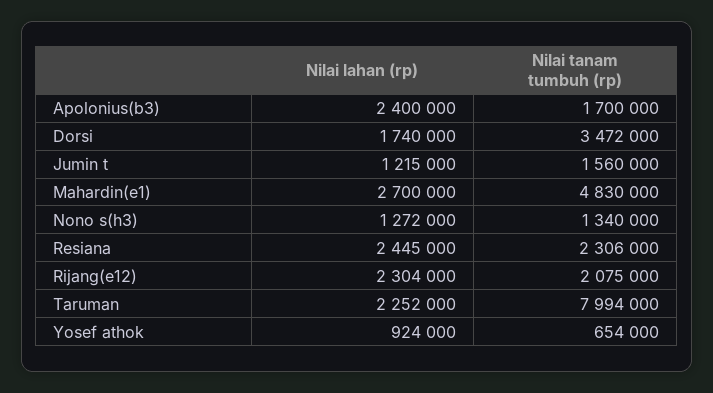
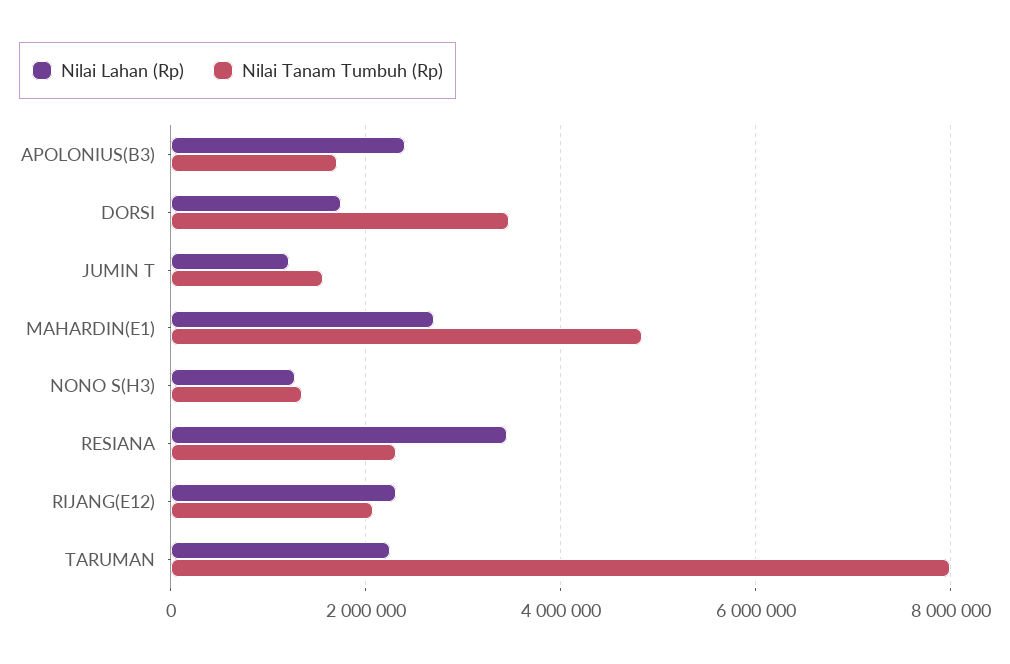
Nilai lahan (rp), Resiana: 2445000 -> 3400000
Nilai lahan (rp), Yosef athok: 924000 -> none
Nilai tanam tumbuh (rp), Yosef athok: 654000 -> none

